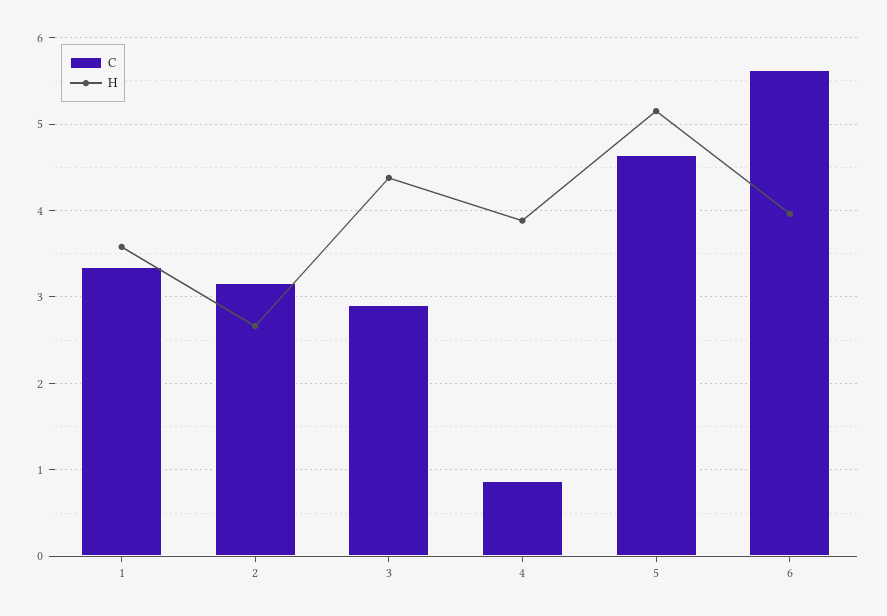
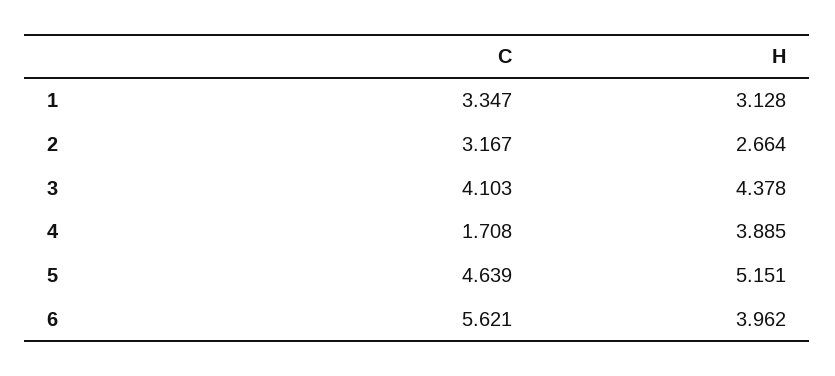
H, 1: 3.6 -> 3.128
C, 3: 2.9 -> 4.103
C, 4: 0.9 -> 1.708

